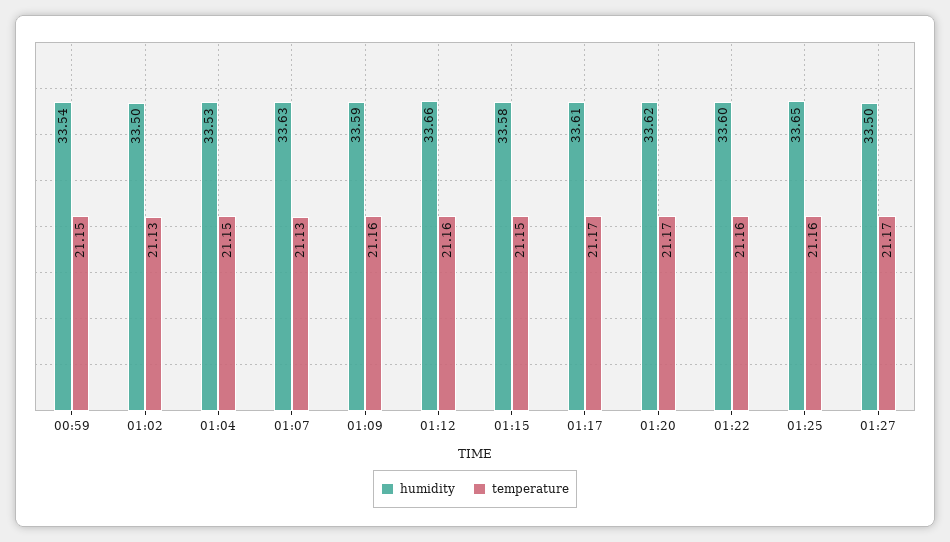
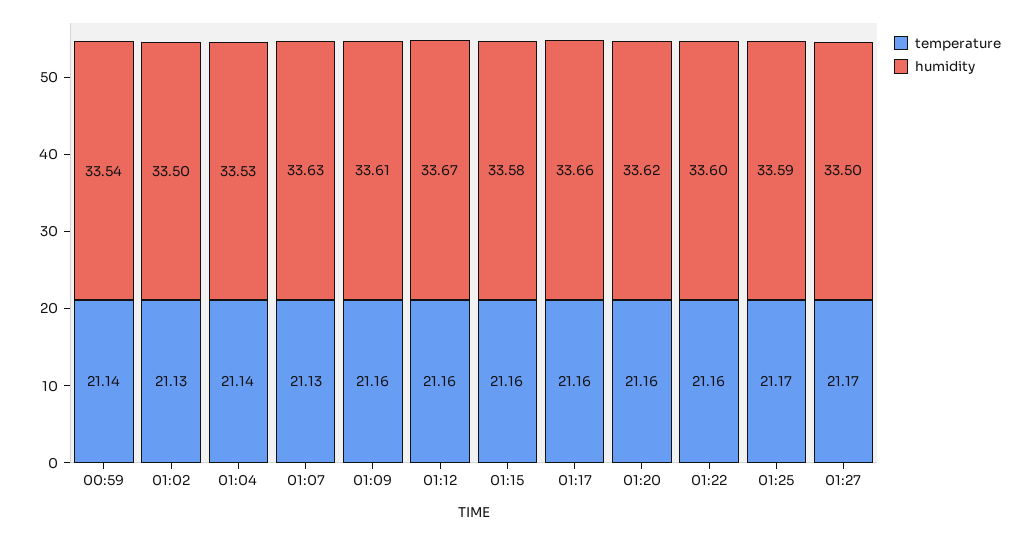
temperature, 00:59: 21.15 -> 21.14
temperature, 01:04: 21.15 -> 21.14
humidity, 01:09: 33.59 -> 33.61
humidity, 01:12: 33.66 -> 33.67
temperature, 01:15: 21.15 -> 21.16
humidity, 01:17: 33.61 -> 33.66
temperature, 01:17: 21.17 -> 21.16
temperature, 01:20: 21.17 -> 21.16
humidity, 01:25: 33.65 -> 33.59
temperature, 01:25: 21.16 -> 21.17

